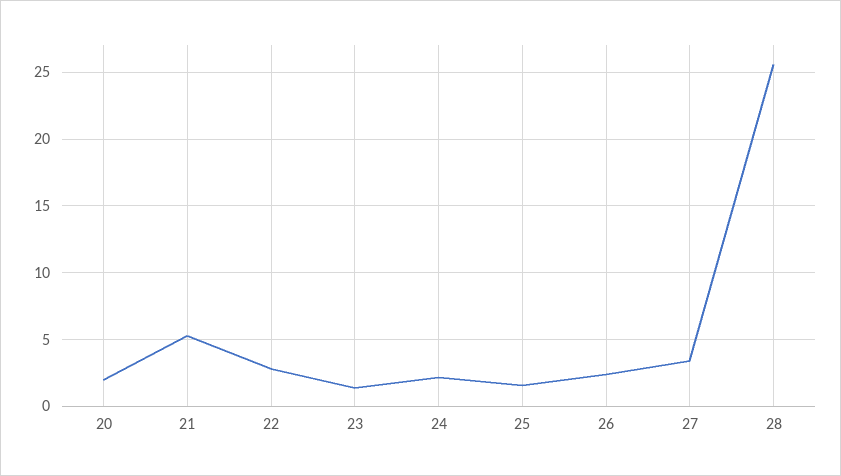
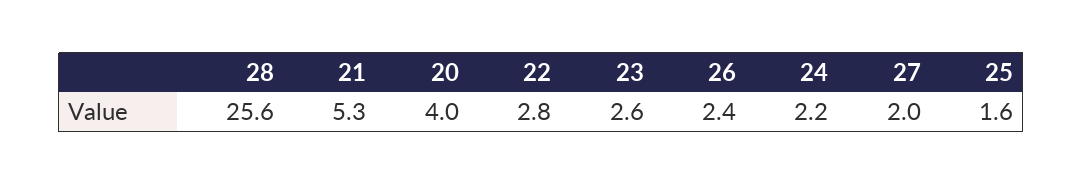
20: 2 -> 4
23: 1.5 -> 2.6
27: 3.5 -> 2

